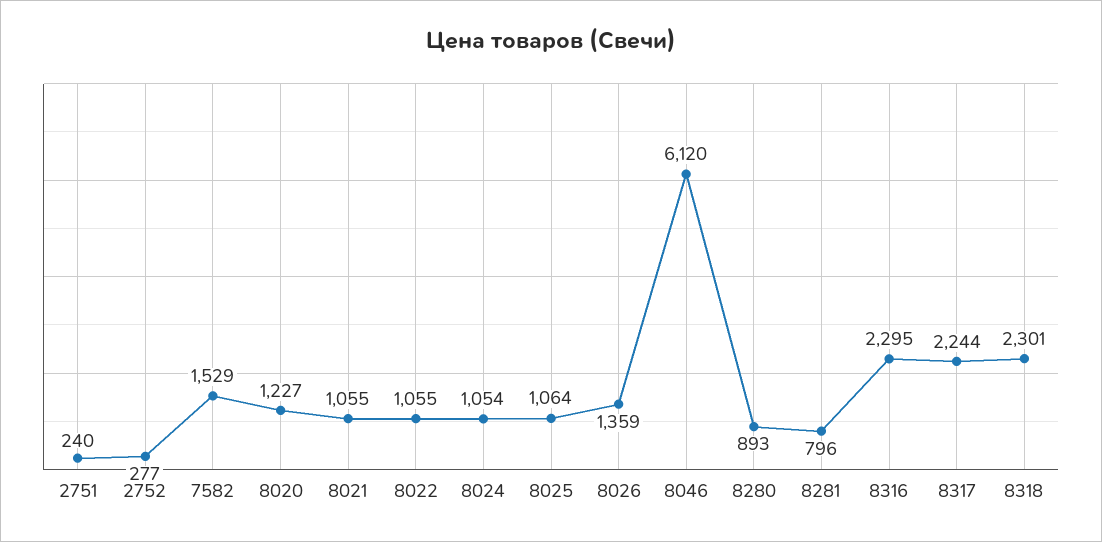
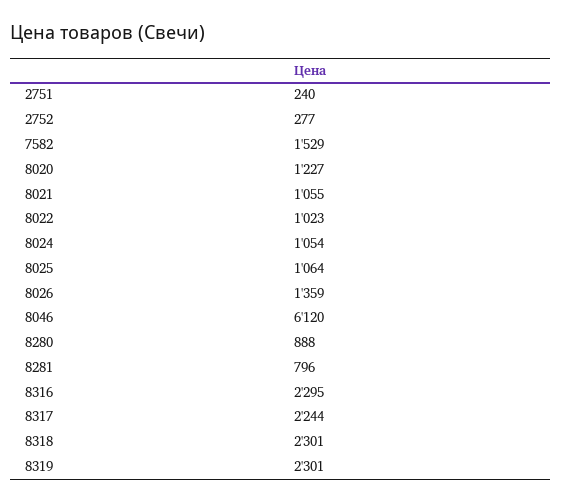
8022: 1055 -> 1023
8280: 893 -> 888
8319: none -> 2301

